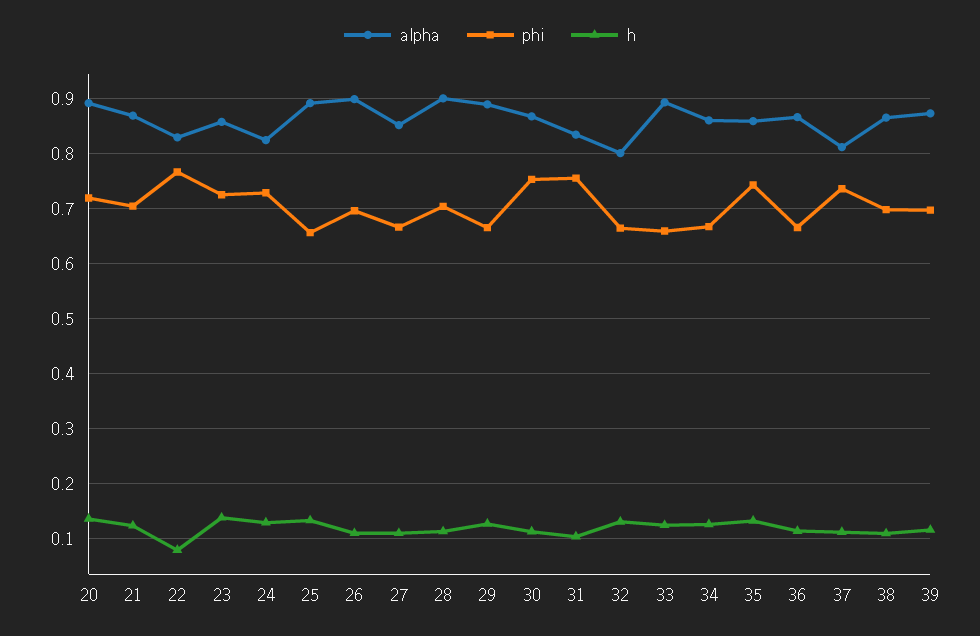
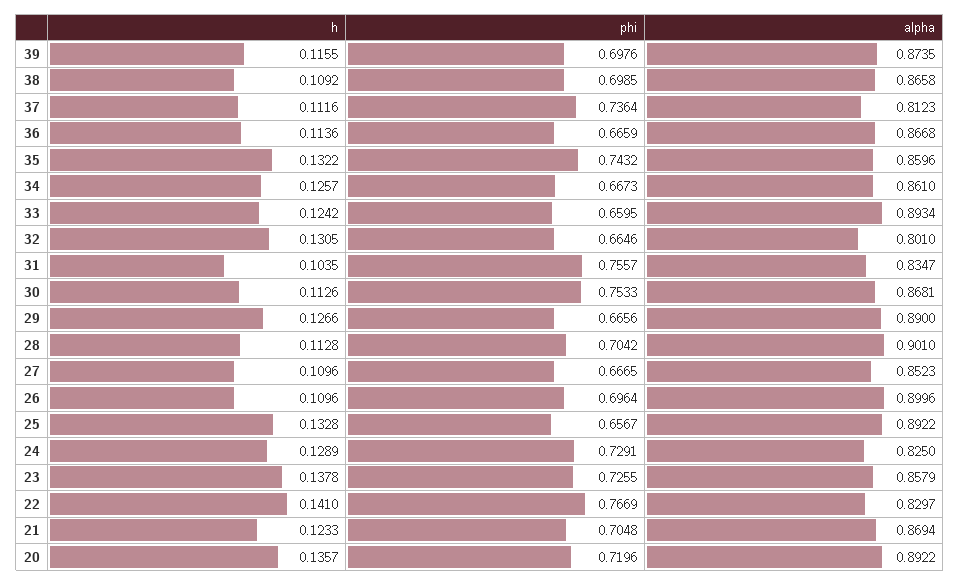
h, 22: 0.08 -> 0.141

